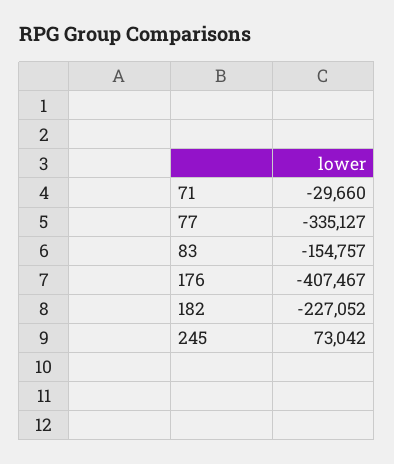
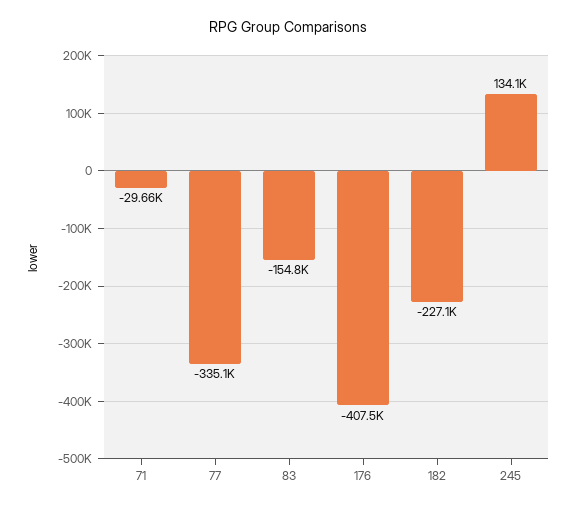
245: 73042 -> 134100

